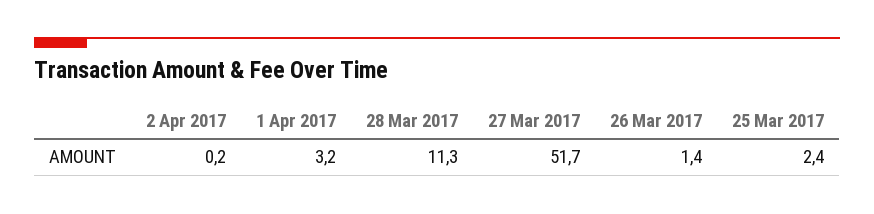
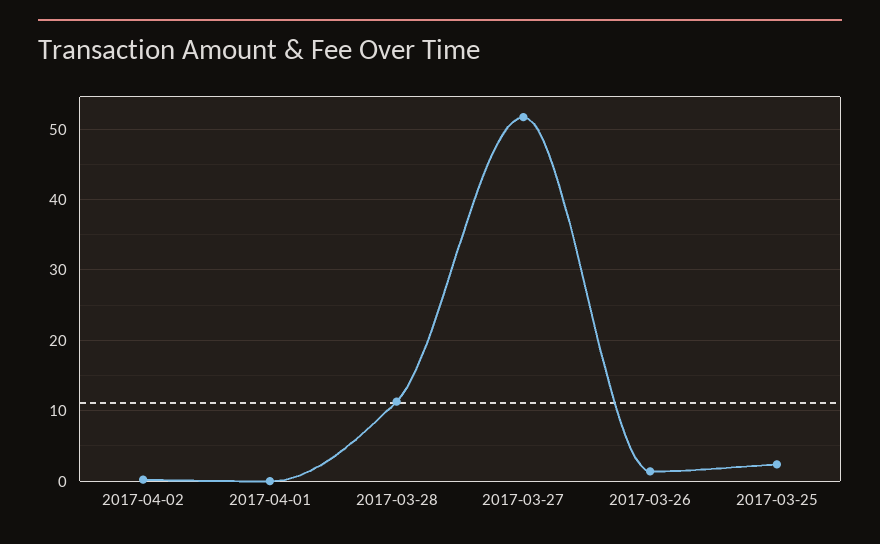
1 Apr 2017: 3.2 -> 0

